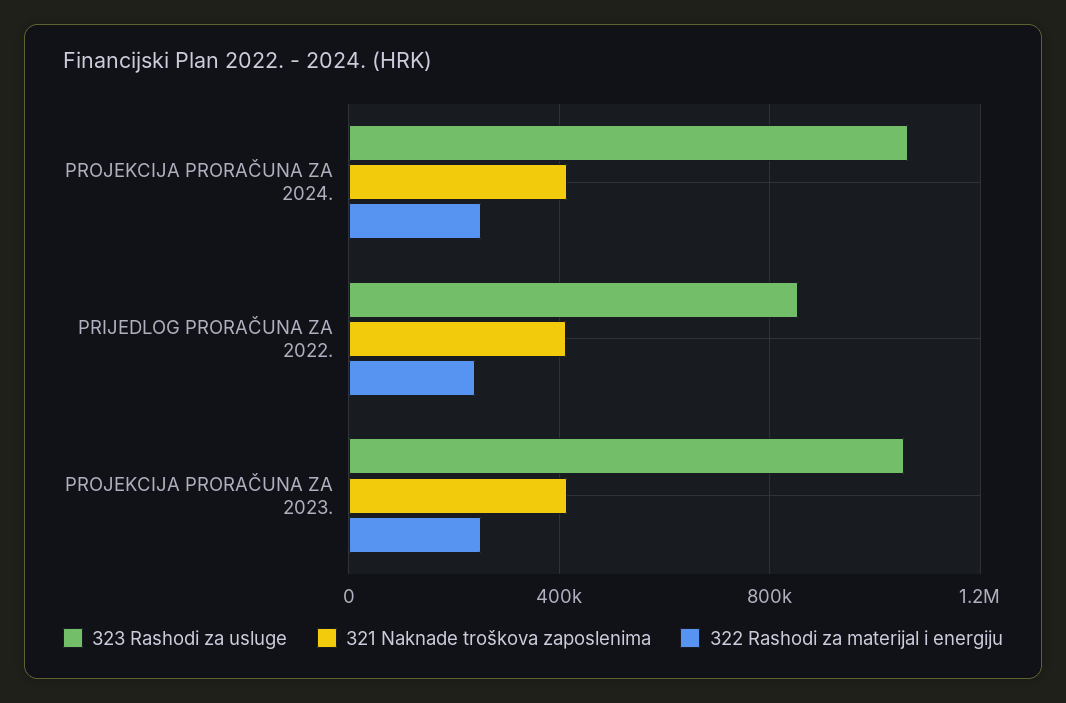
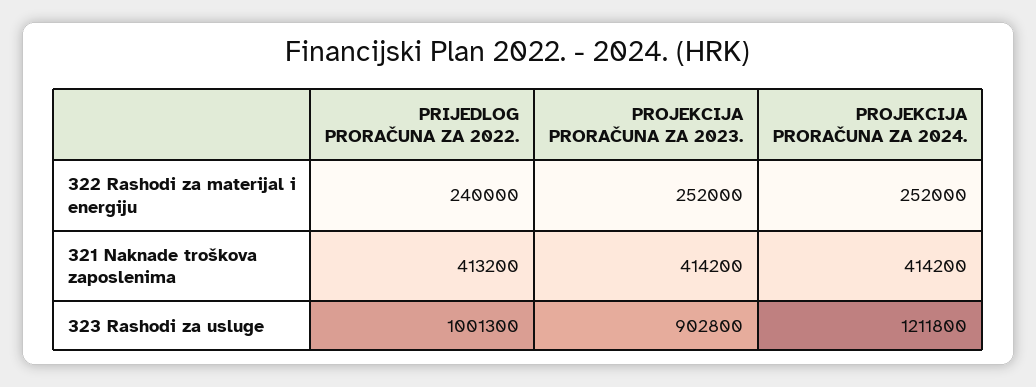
323 Rashodi za usluge, PROJEKCIJA PRORAČUNA ZA 2024.: 1050000 -> 1211800
323 Rashodi za usluge, PRIJEDLOG PRORAČUNA ZA 2022.: 850000 -> 1001300
323 Rashodi za usluge, PROJEKCIJA PRORAČUNA ZA 2023.: 1050000 -> 902800

